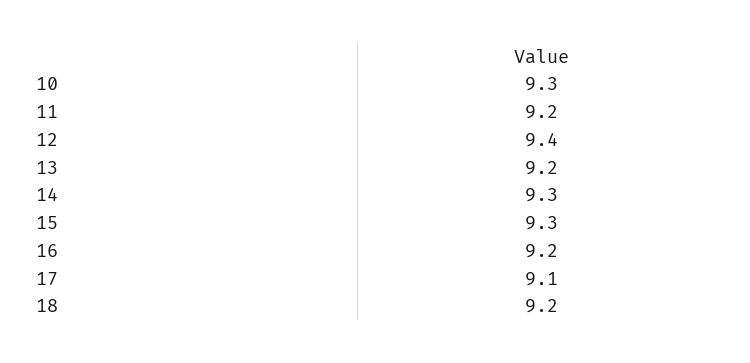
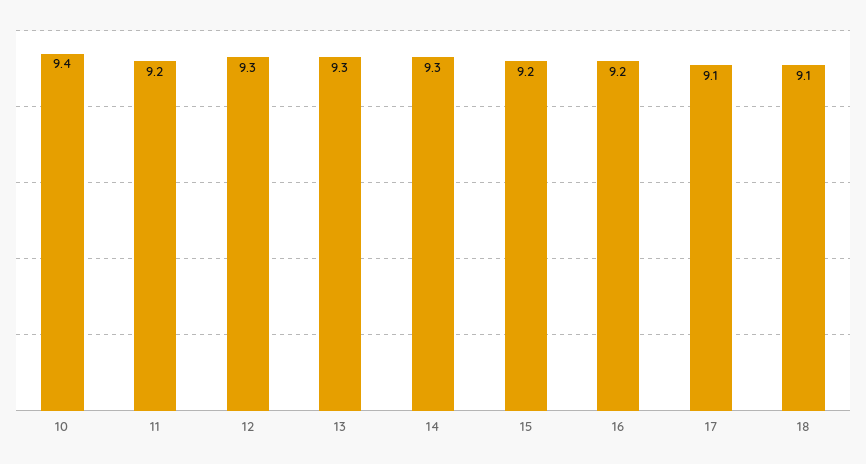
10: 9.3 -> 9.4
12: 9.4 -> 9.3
13: 9.2 -> 9.3
15: 9.3 -> 9.2
18: 9.2 -> 9.1

